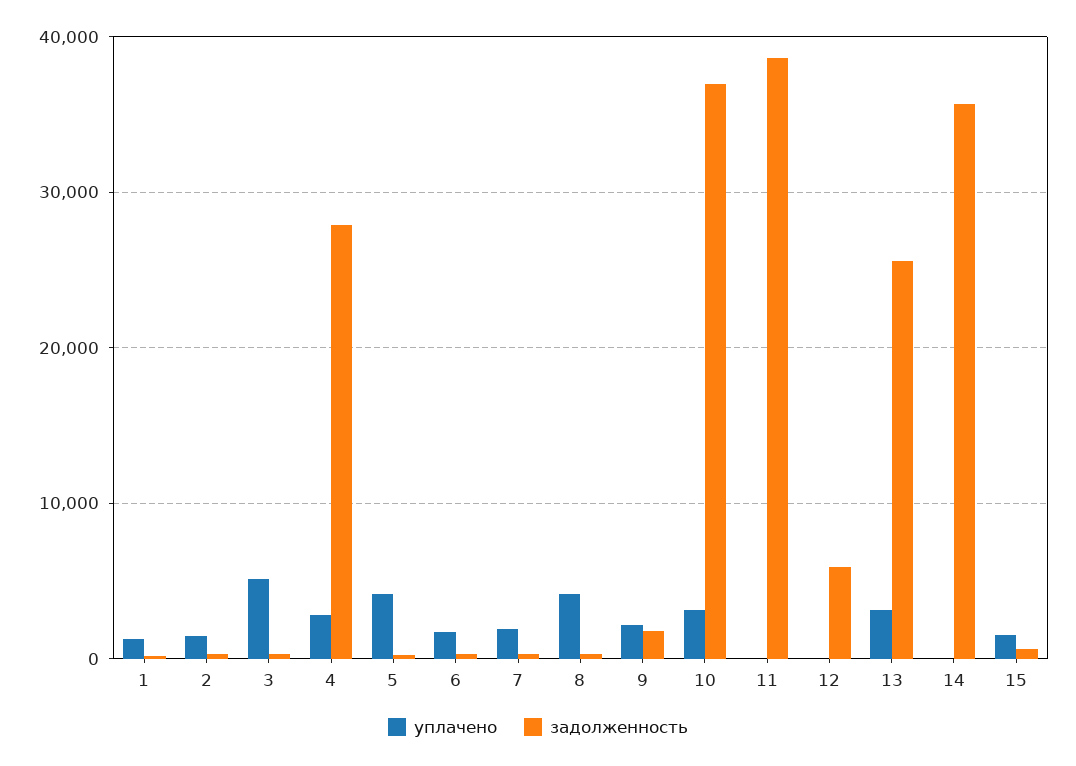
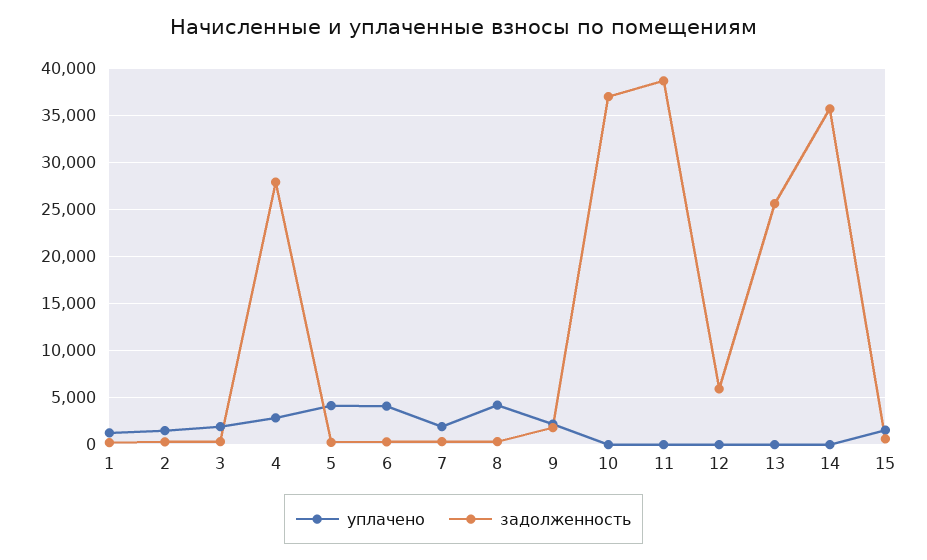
уплачено, 3: 5000 -> 2000
уплачено, 6: 2000 -> 4000
уплачено, 10: 3000 -> 0
уплачено, 13: 3000 -> 0

